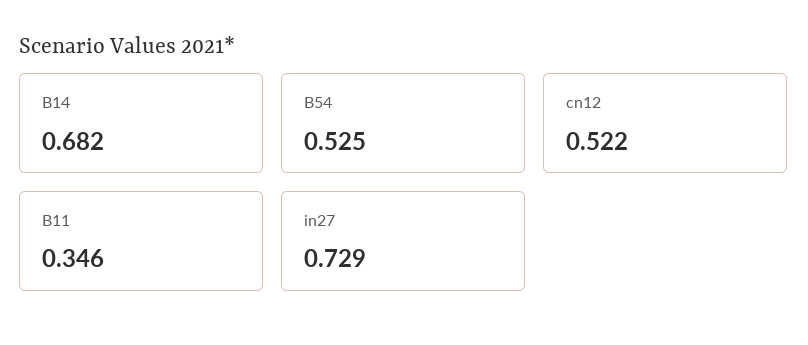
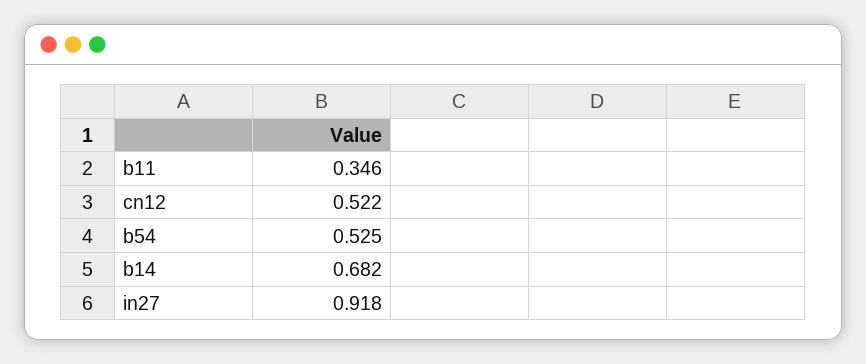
in27: 0.729 -> 0.918

